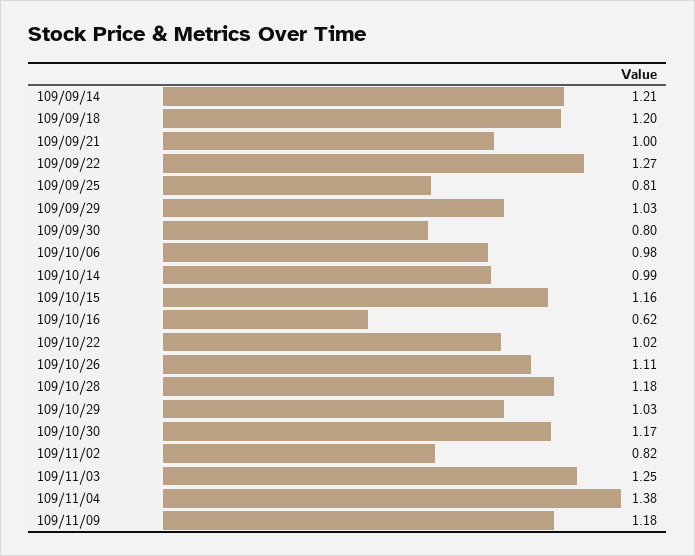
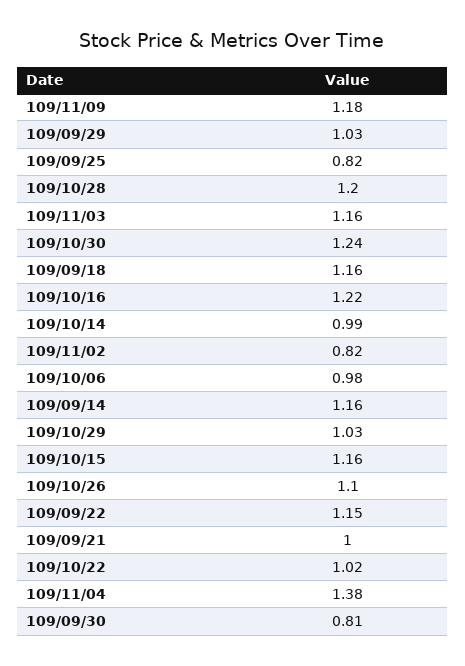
109/09/14: 1.21 -> 1.16
109/09/18: 1.2 -> 1.16
109/09/22: 1.27 -> 1.15
109/09/25: 0.81 -> 0.82
109/09/30: 0.8 -> 0.81
109/10/16: 0.62 -> 1.22
109/10/26: 1.11 -> 1.1
109/10/28: 1.18 -> 1.2
109/10/30: 1.17 -> 1.24
109/11/03: 1.25 -> 1.16

